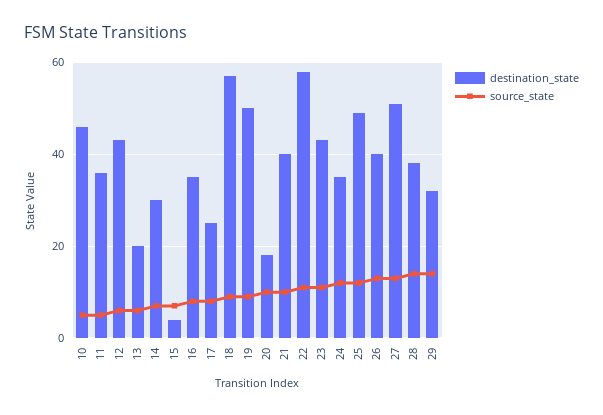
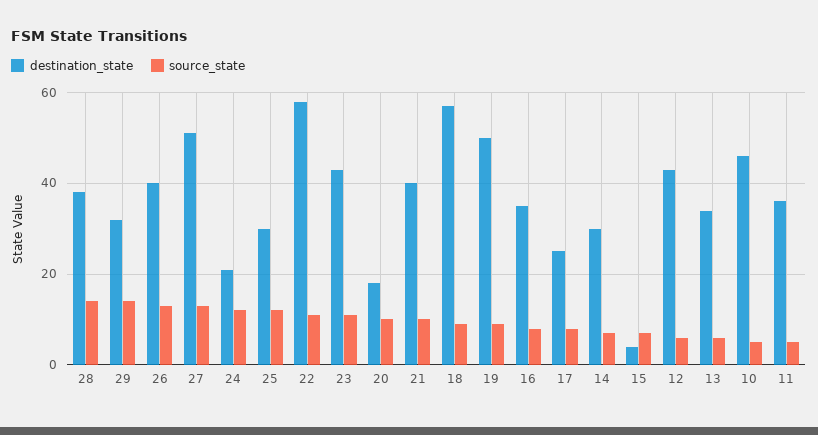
destination_state, 13: 20 -> 35
destination_state, 24: 35 -> 20
destination_state, 25: 50 -> 30

